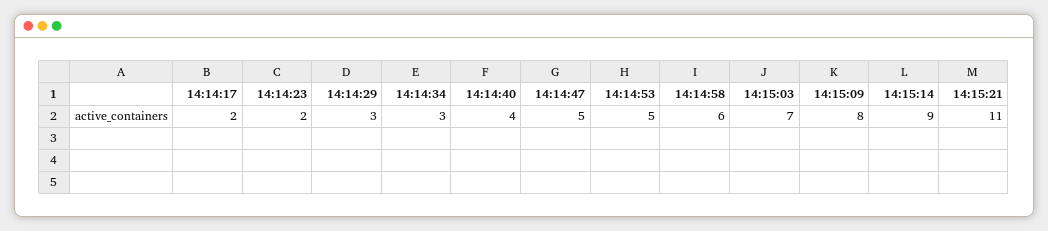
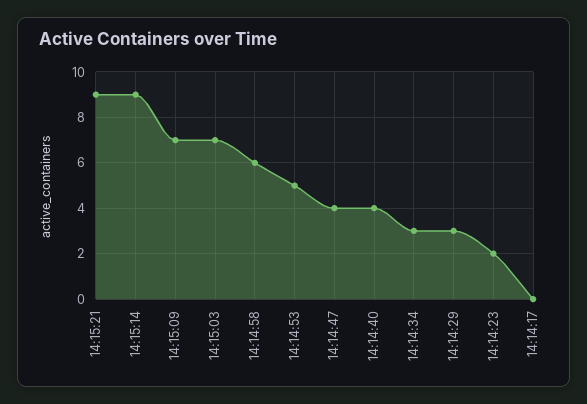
14:14:17: 2 -> 0
14:14:47: 5 -> 4
14:15:09: 8 -> 7
14:15:21: 11 -> 9

